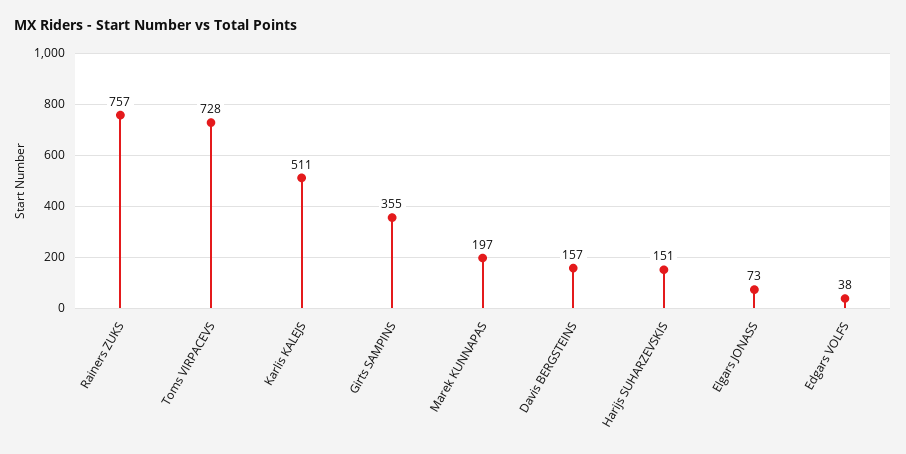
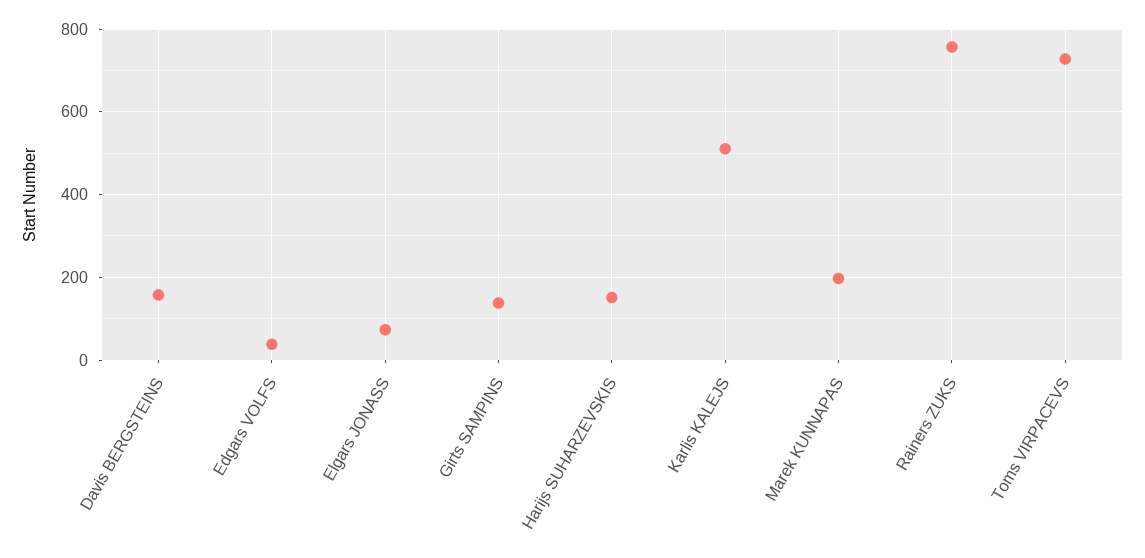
Girts SAMPINS: 355 -> 140

